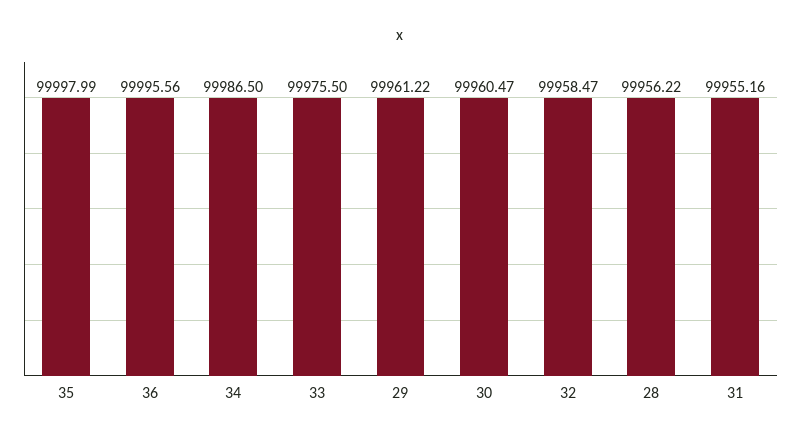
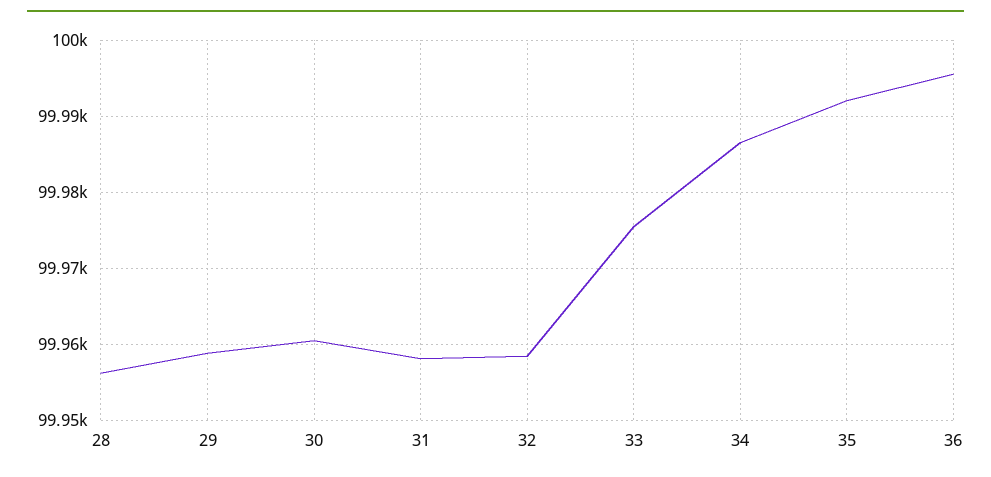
35: 99997.99 -> 99992
29: 99961.22 -> 99959
31: 99955.16 -> 99958

